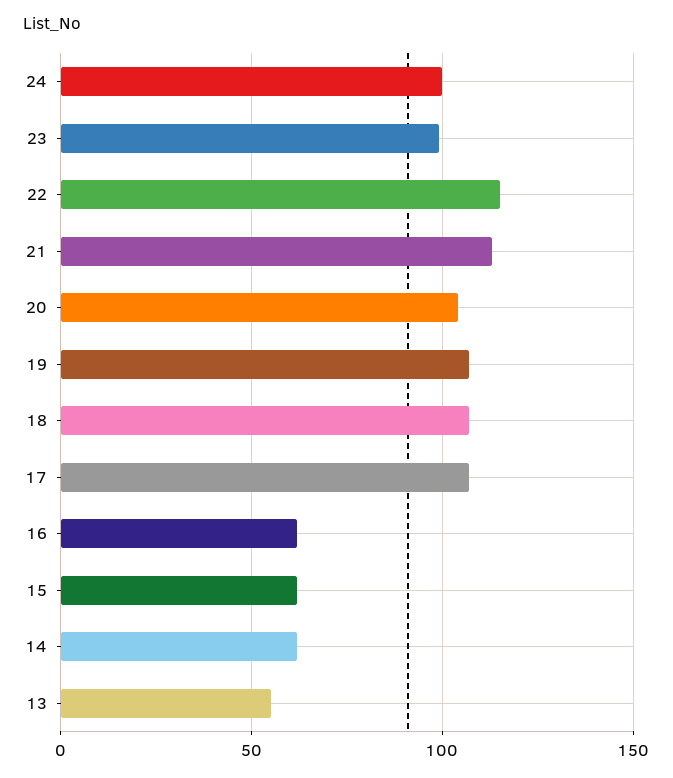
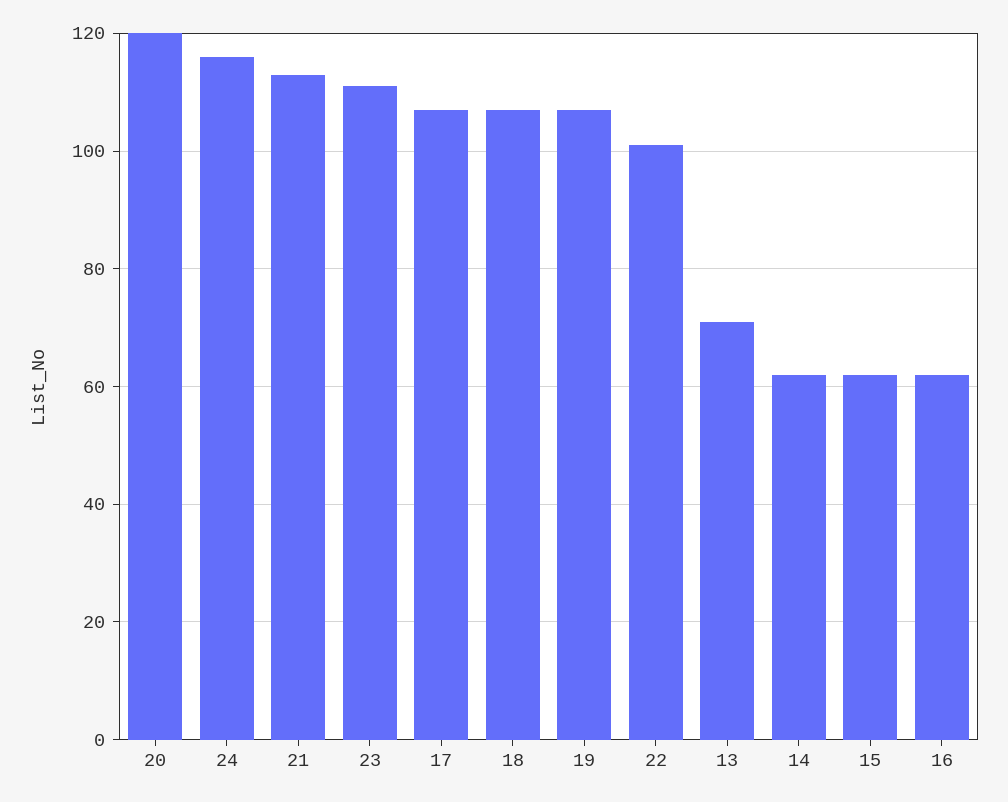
24: 100 -> 115
23: 100 -> 110
22: 115 -> 100
20: 105 -> 120
13: 55 -> 70

